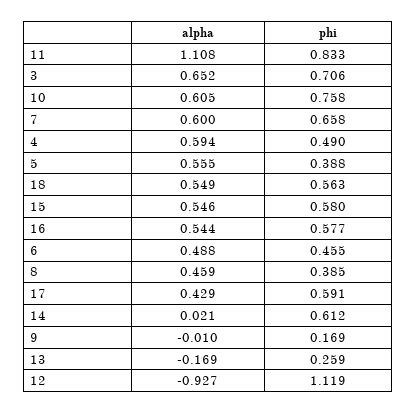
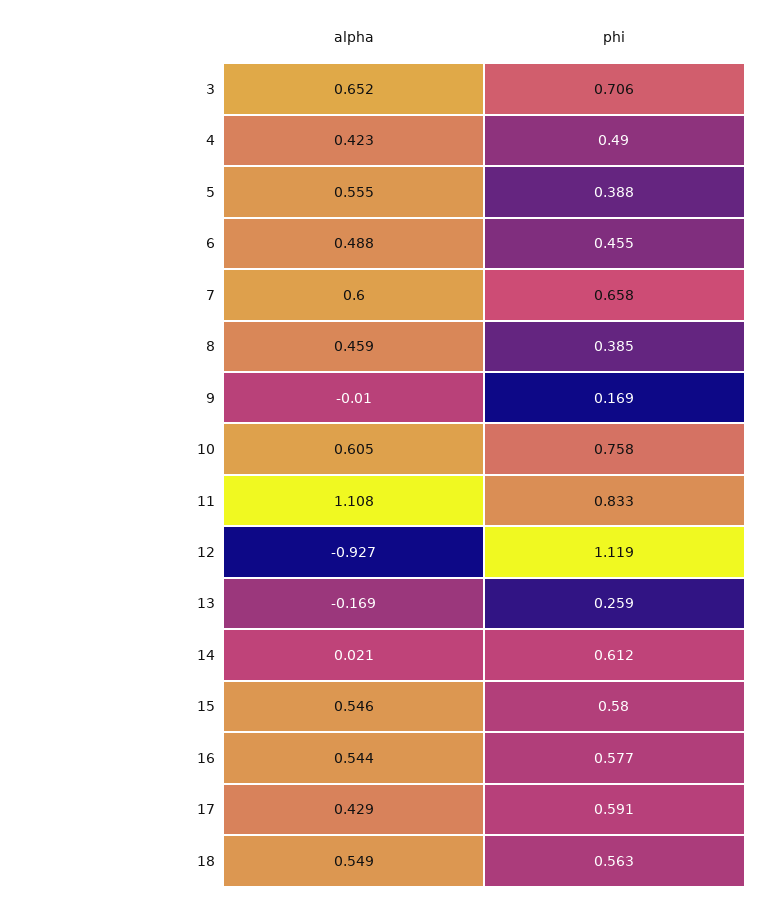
alpha, 4: 0.594 -> 0.423

